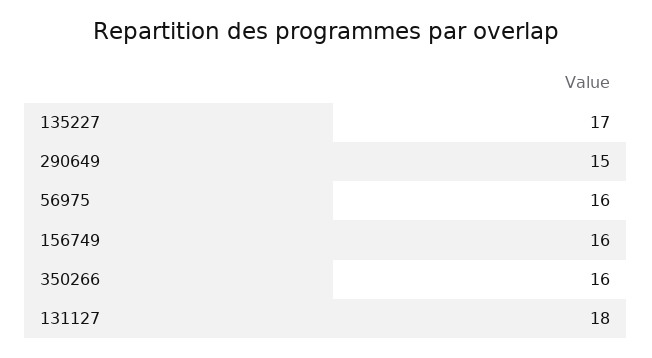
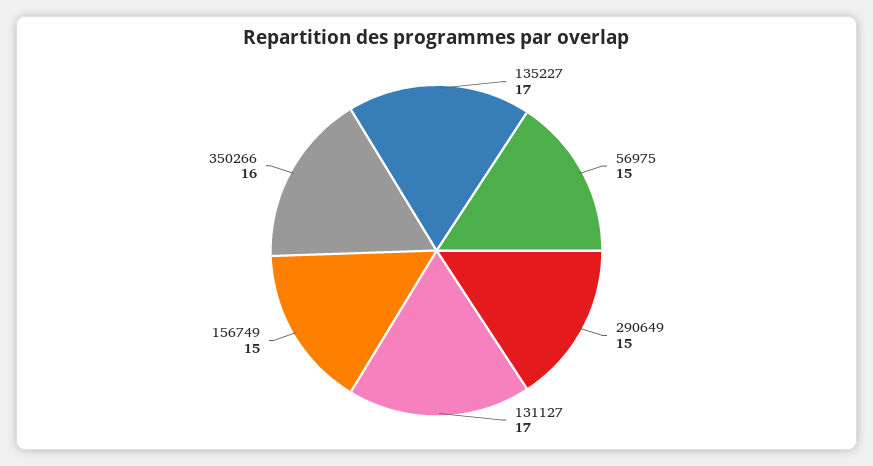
56975: 16 -> 15
156749: 16 -> 15
131127: 18 -> 17

